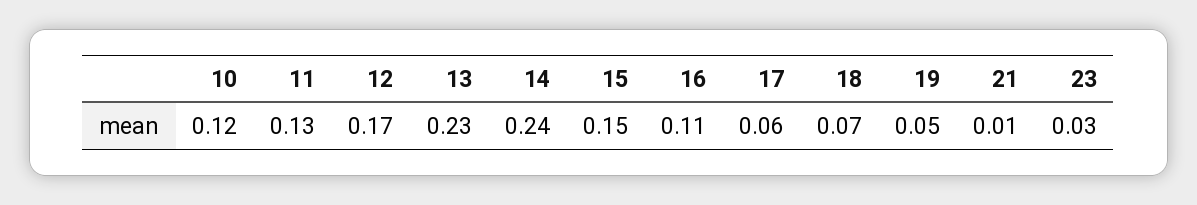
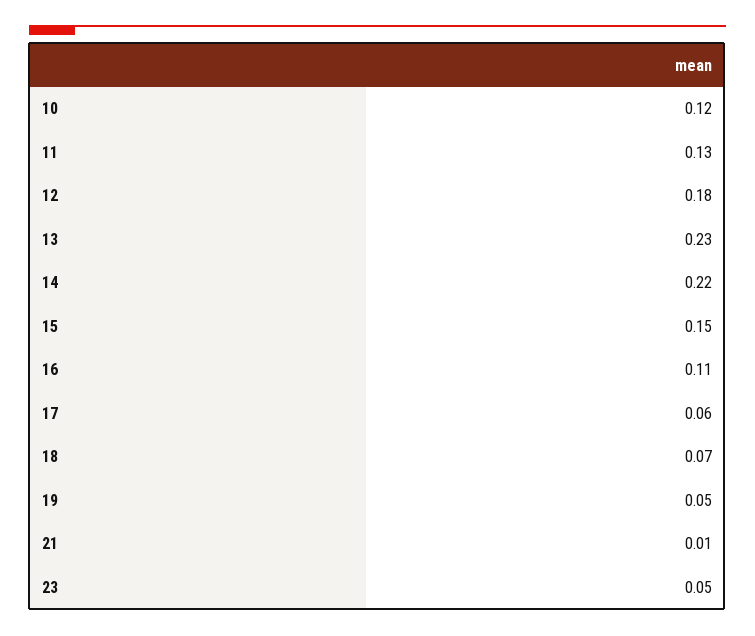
12: 0.17 -> 0.18
14: 0.24 -> 0.22
23: 0.03 -> 0.05

